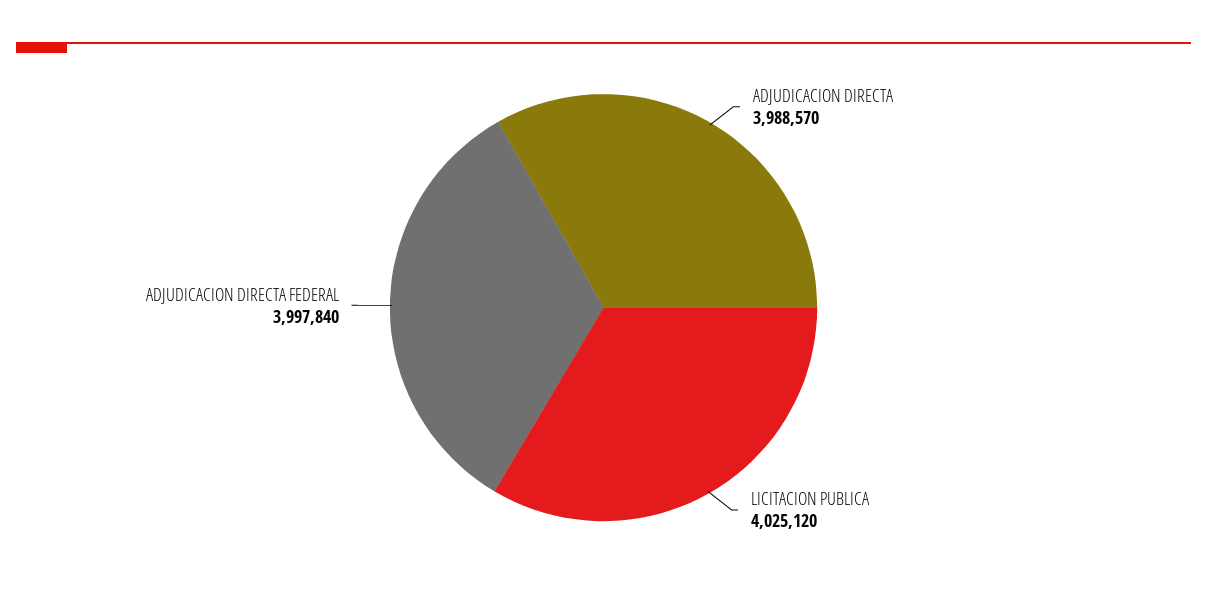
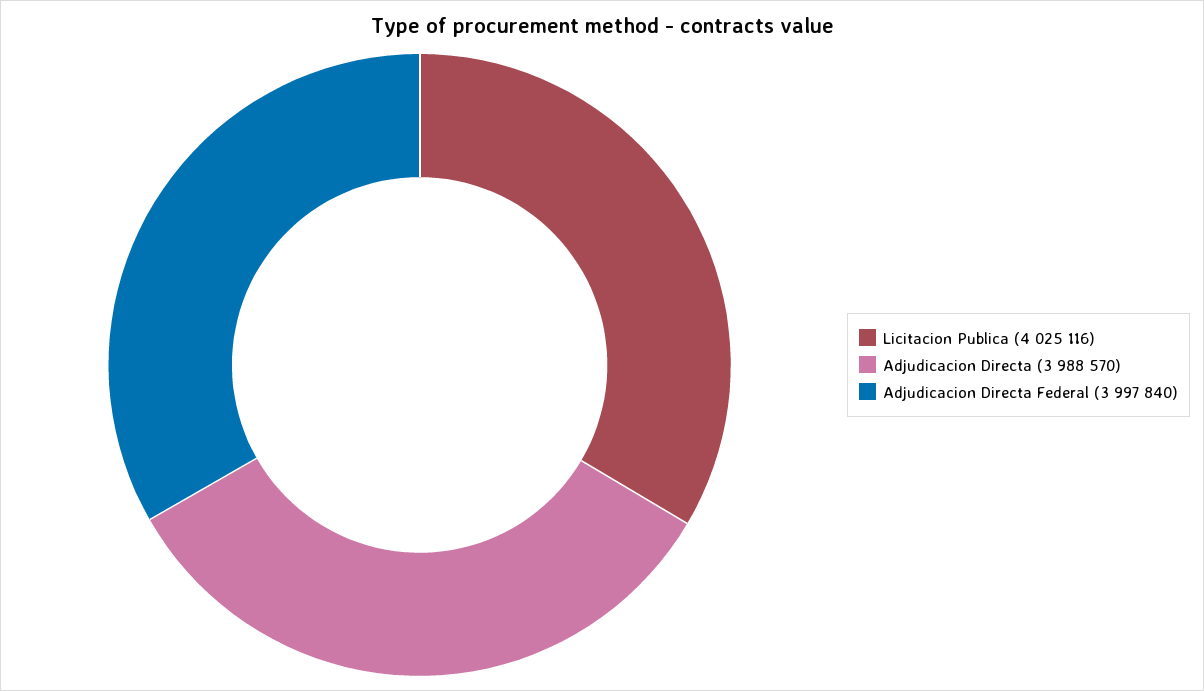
LICITACION PUBLICA: 4025120 -> 4025116

